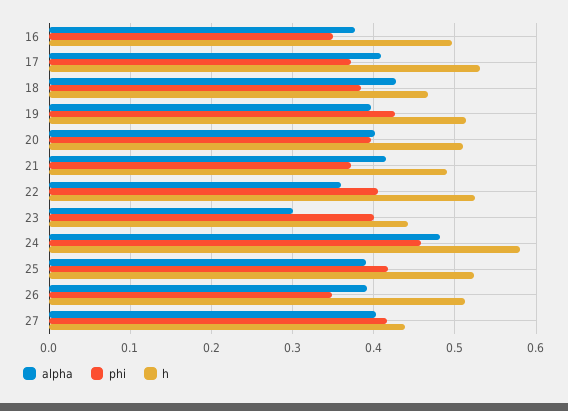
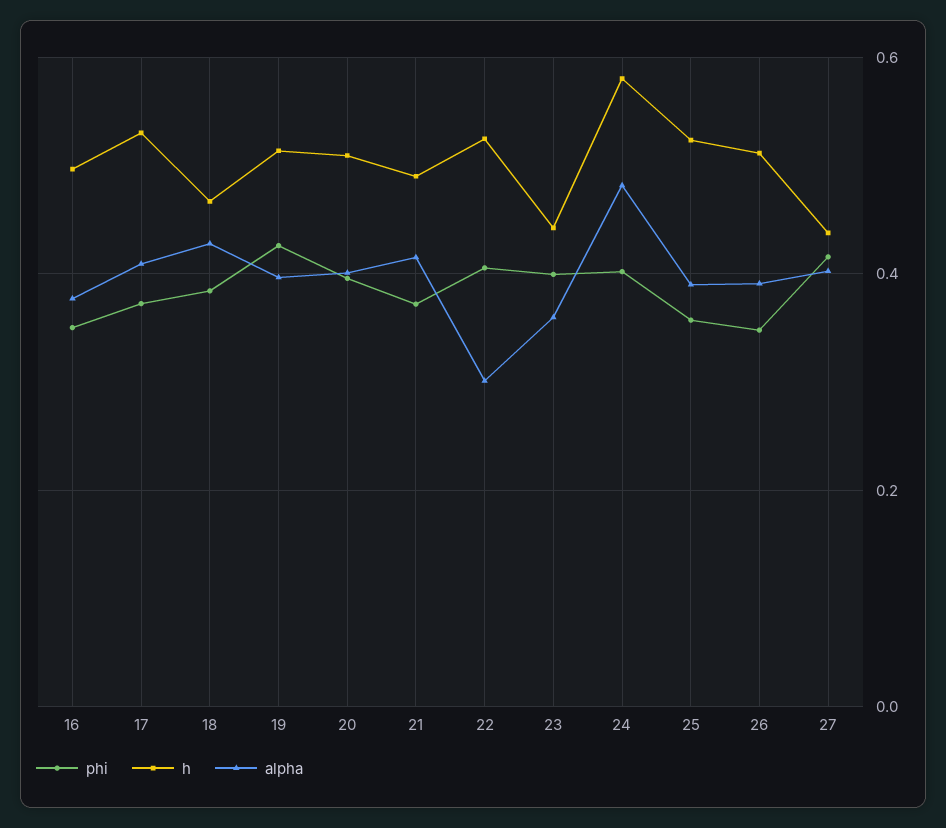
alpha, 22: 0.36 -> 0.3
alpha, 23: 0.3 -> 0.36
phi, 24: 0.46 -> 0.4
phi, 25: 0.42 -> 0.36

